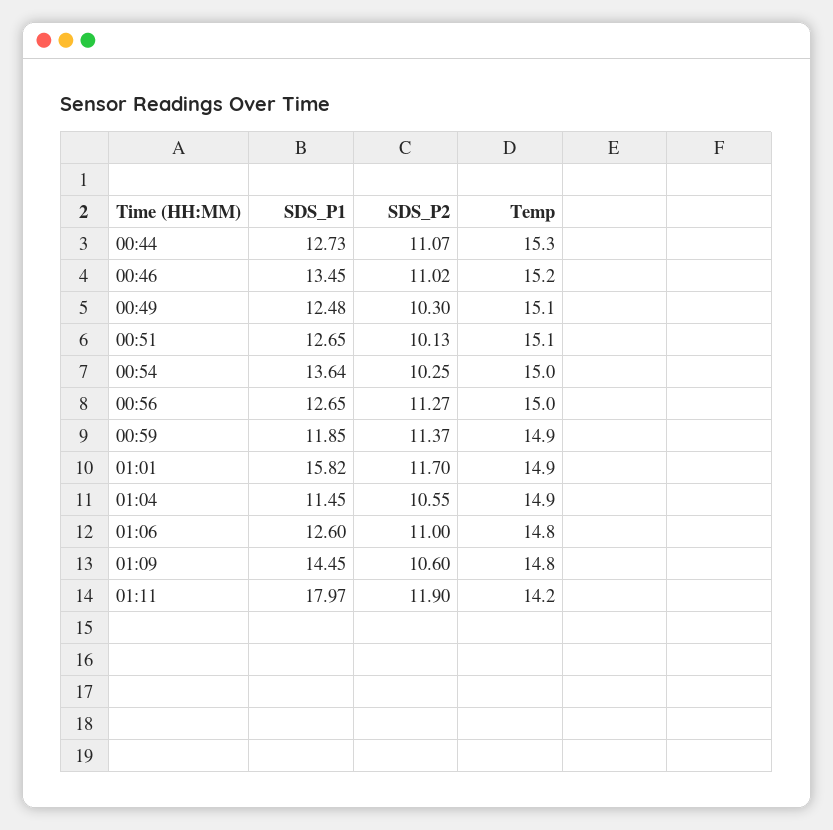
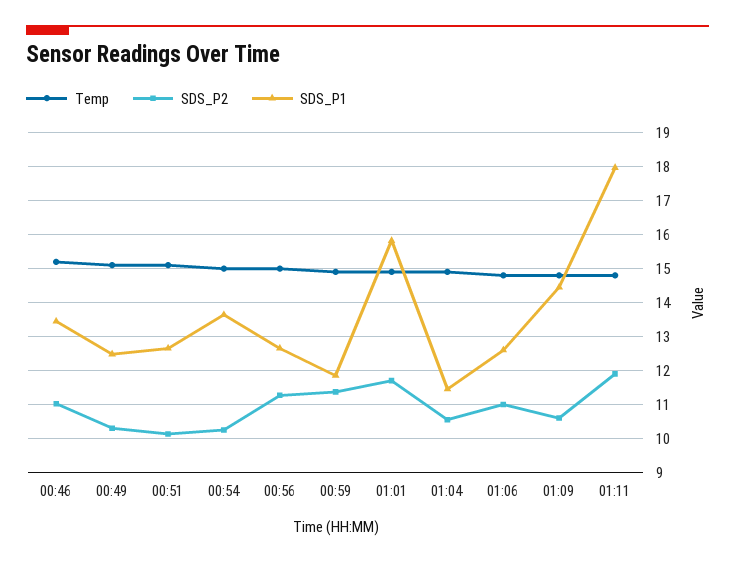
SDS_P1, 00:44: 12.73 -> none
SDS_P2, 00:44: 11.07 -> none
Temp, 00:44: 15.3 -> none
Temp, 01:11: 14.2 -> 14.8

